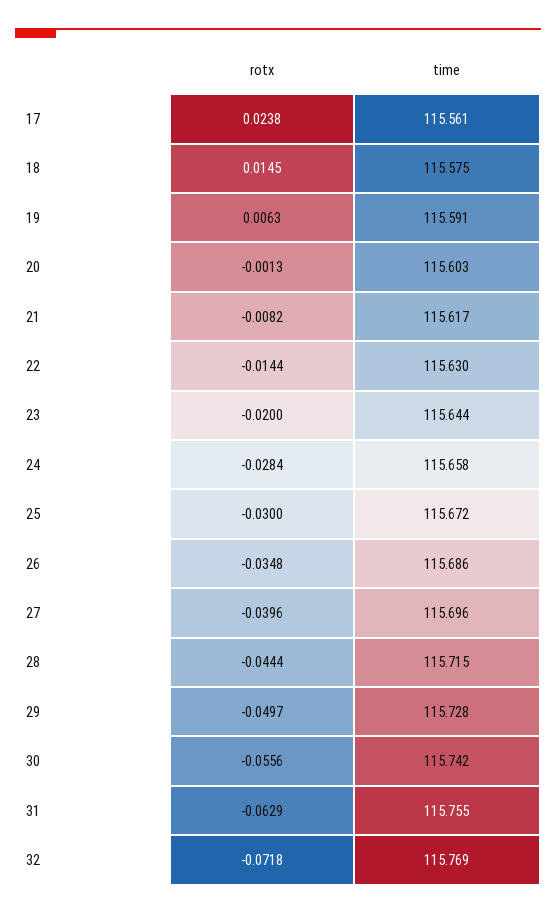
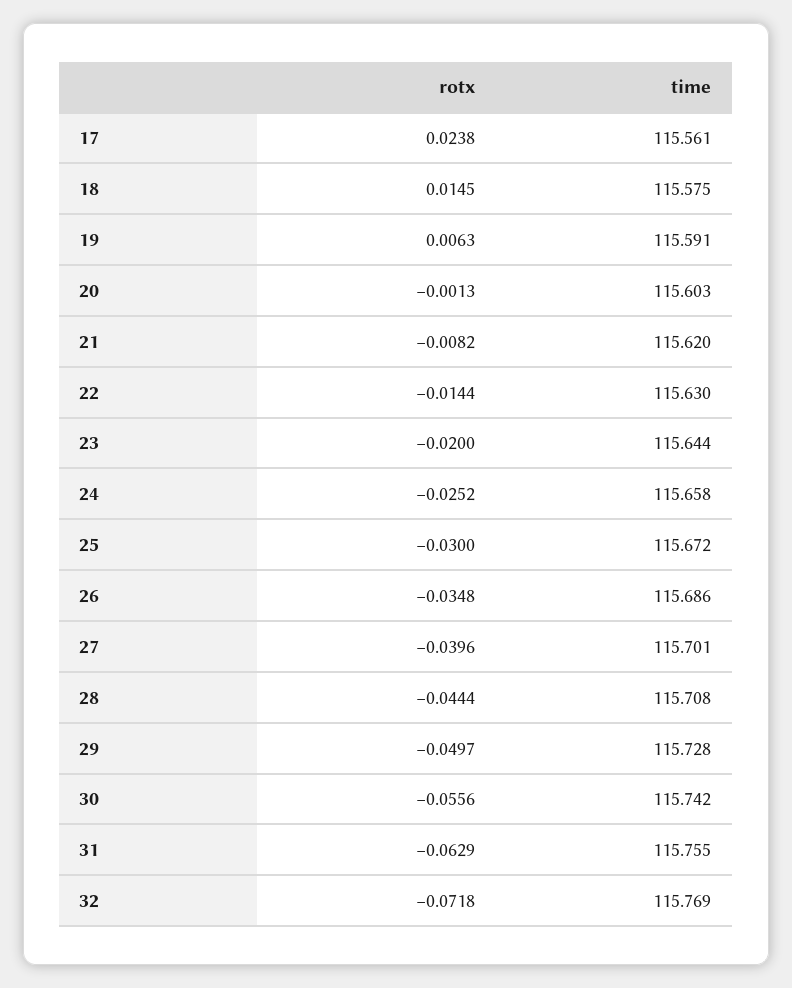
time, 21: 115.617 -> 115.62
rotx, 24: -0.0284 -> -0.0252
time, 27: 115.696 -> 115.701
time, 28: 115.715 -> 115.708

